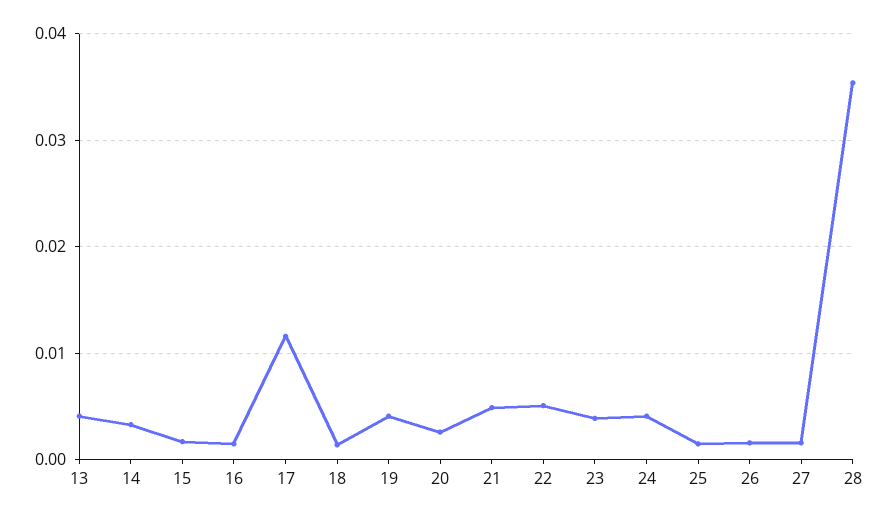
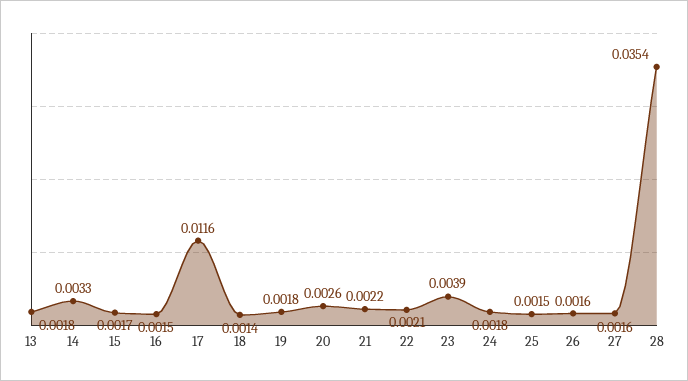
13: 0.004 -> 0.0018
19: 0.004 -> 0.0018
21: 0.005 -> 0.0022
22: 0.005 -> 0.0021
24: 0.004 -> 0.0018

